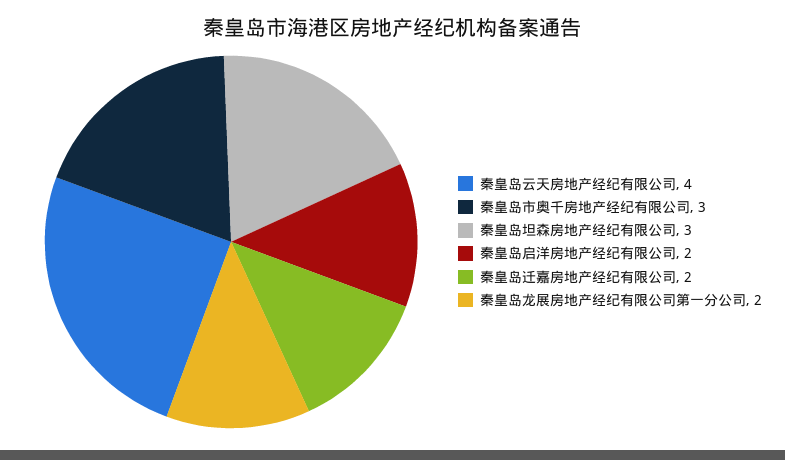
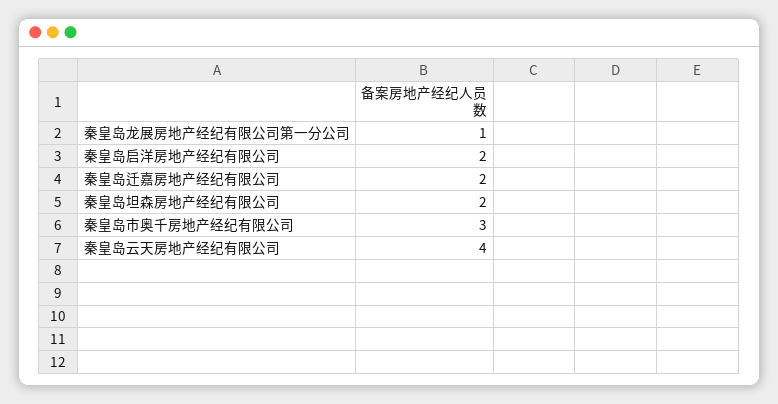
秦皇岛坦森房地产经纪有限公司: 3 -> 2
秦皇岛龙展房地产经纪有限公司第一分公司: 2 -> 1

